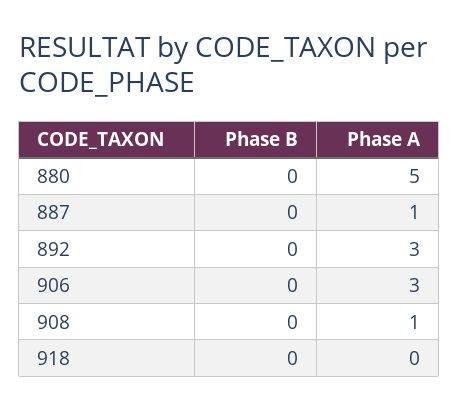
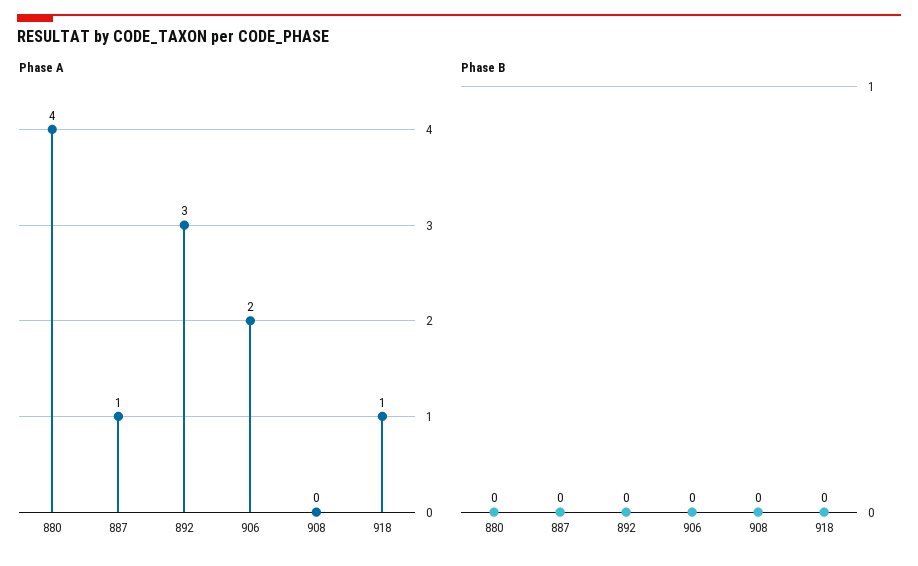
Phase A, 880: 5 -> 4
Phase A, 906: 3 -> 2
Phase A, 908: 1 -> 0
Phase A, 918: 0 -> 1

